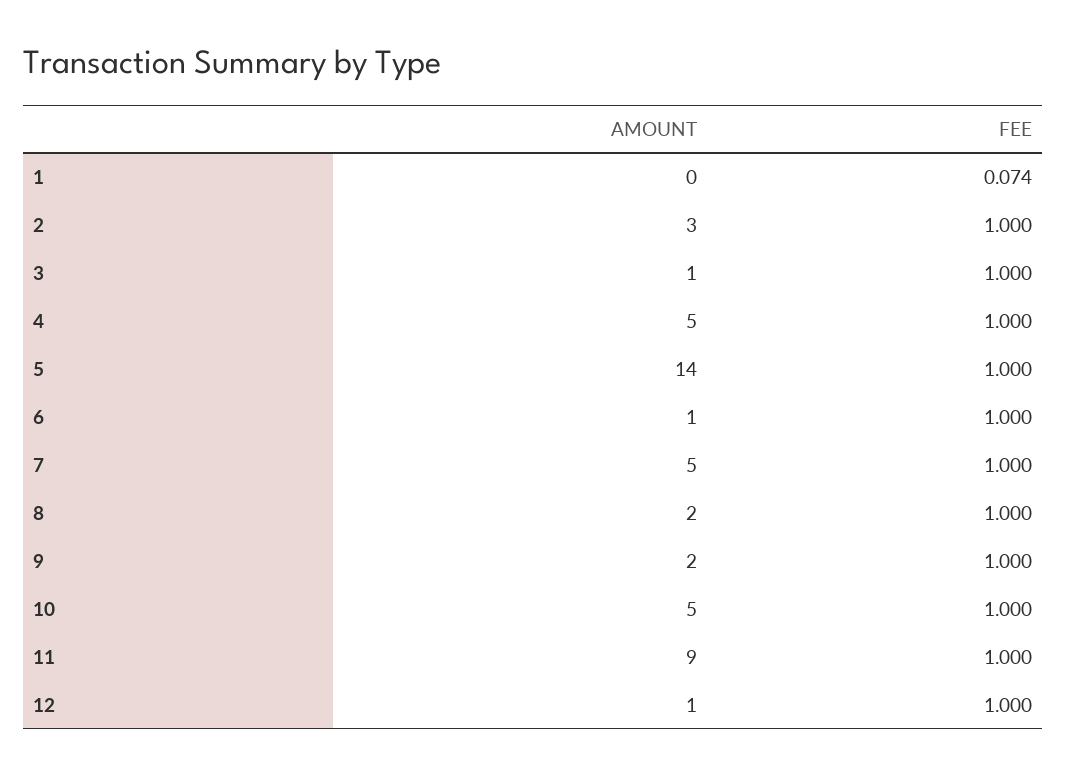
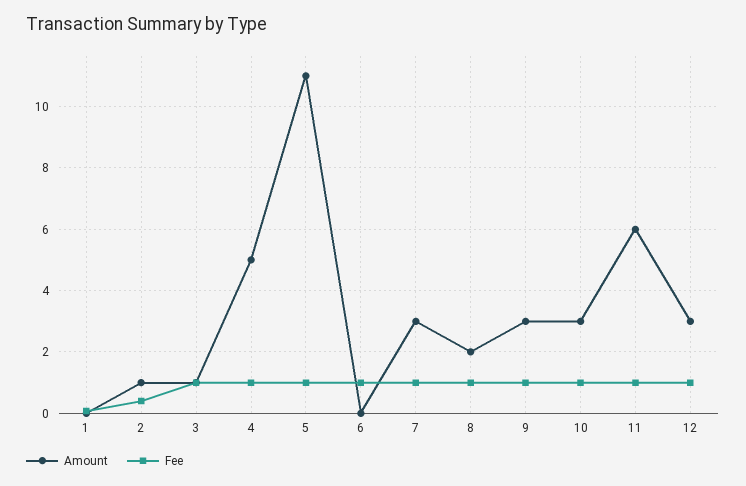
AMOUNT, 2: 3 -> 1
FEE, 2: 1 -> 0.4
AMOUNT, 5: 14 -> 11
AMOUNT, 6: 1 -> 0
AMOUNT, 7: 5 -> 3
AMOUNT, 9: 2 -> 3
AMOUNT, 10: 5 -> 3
AMOUNT, 11: 9 -> 6
AMOUNT, 12: 1 -> 3

